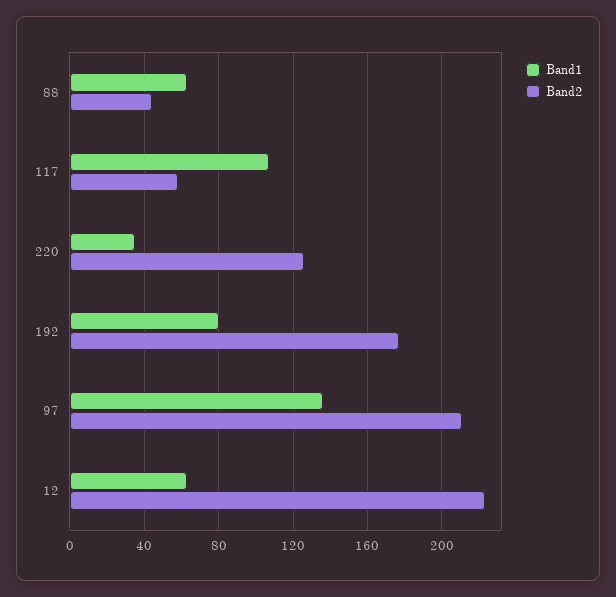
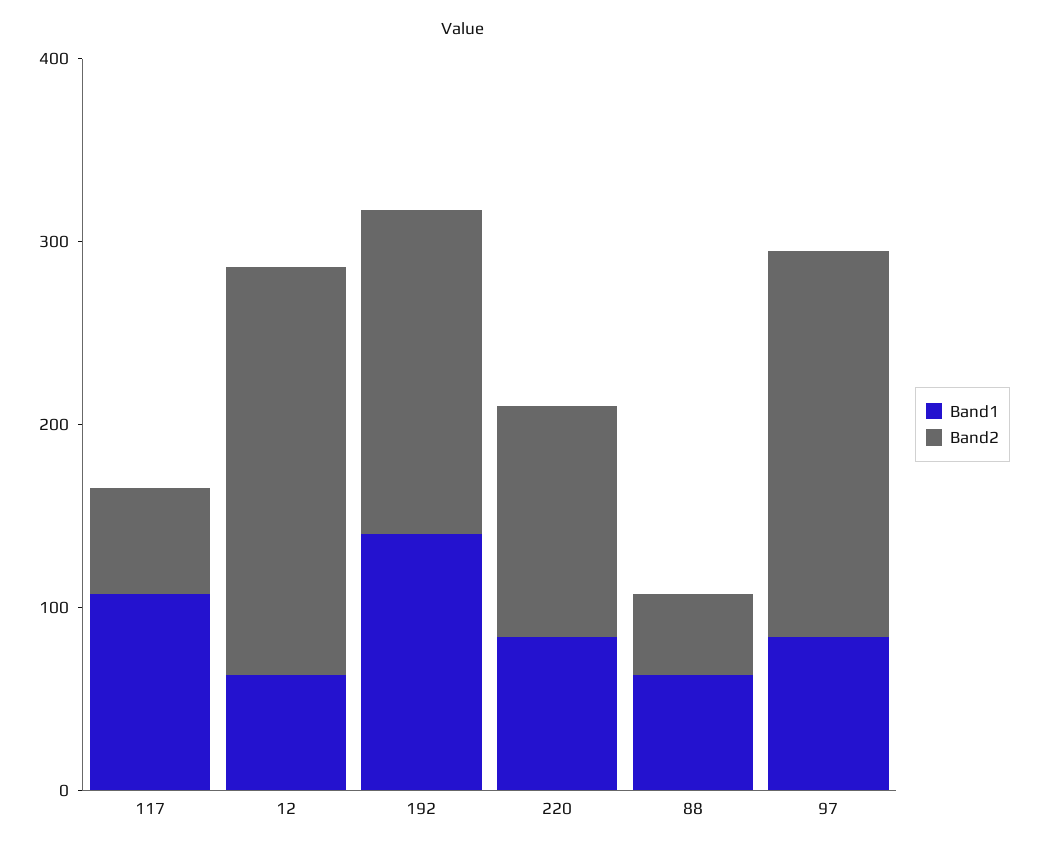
Band1, 220: 35 -> 80
Band1, 192: 80 -> 140
Band1, 97: 135 -> 80

